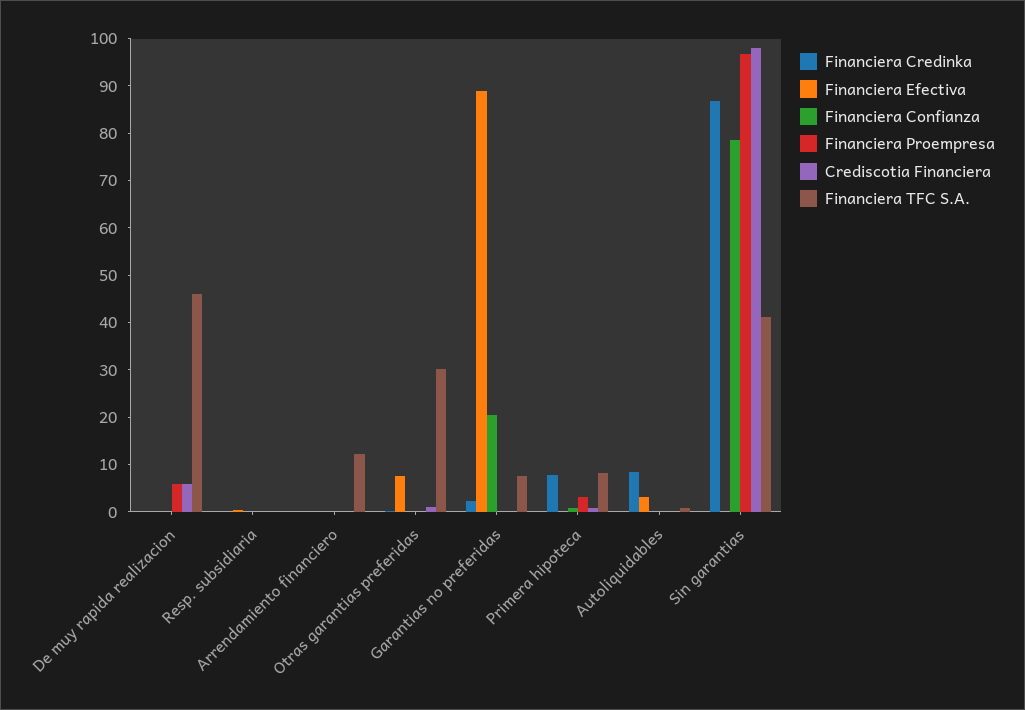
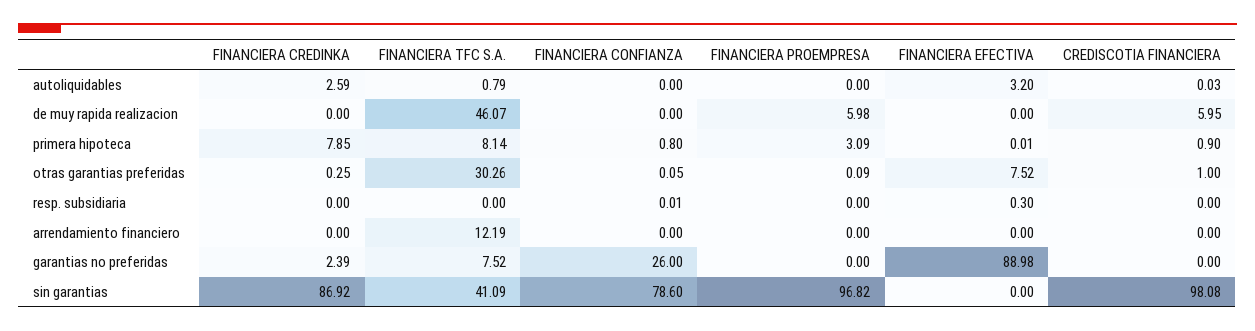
Financiera Confianza, Garantias no preferidas: 20 -> 26
Financiera Credinka, Autoliquidables: 8 -> 2.59

